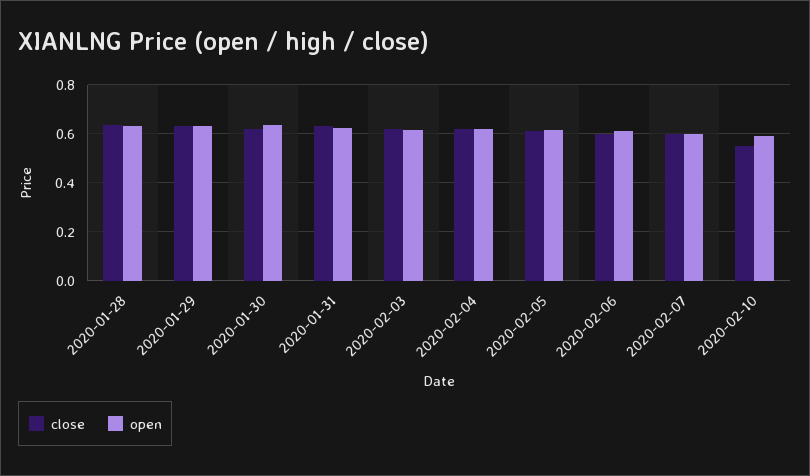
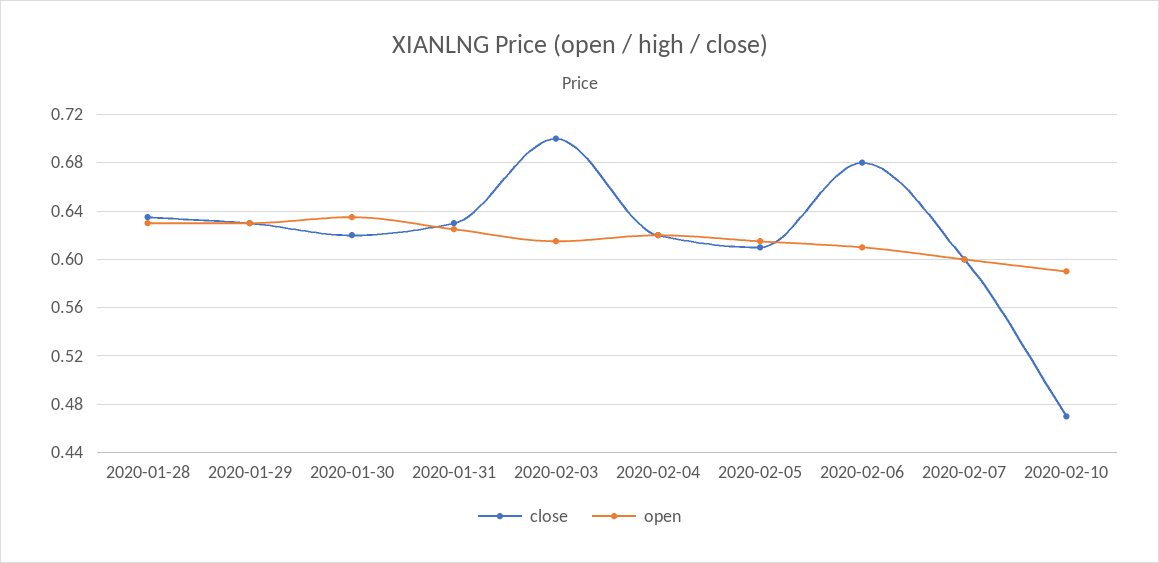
close, 2020-02-03: 0.625 -> 0.7
close, 2020-02-06: 0.6 -> 0.68
close, 2020-02-10: 0.55 -> 0.47

